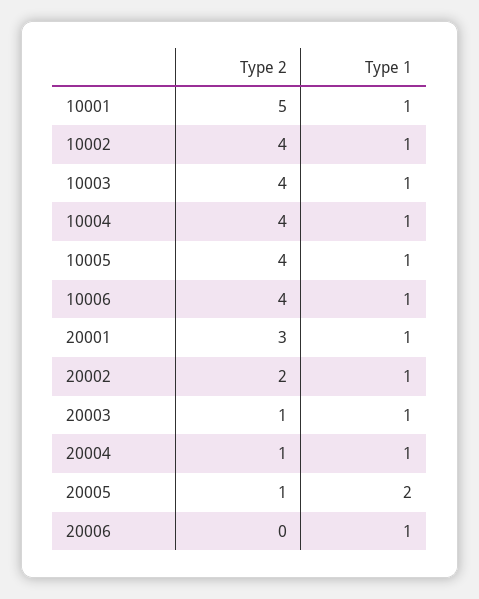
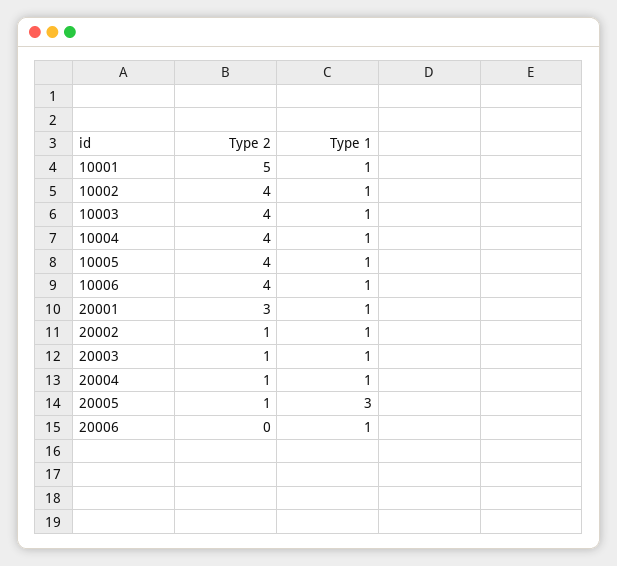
Type 2, 20002: 2 -> 1
Type 1, 20005: 2 -> 3

